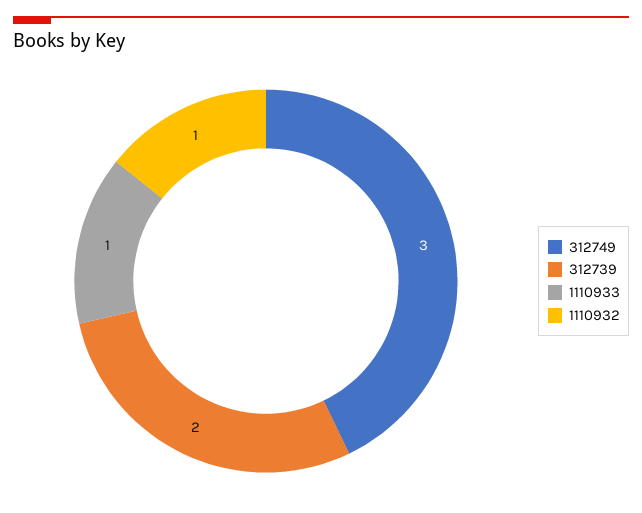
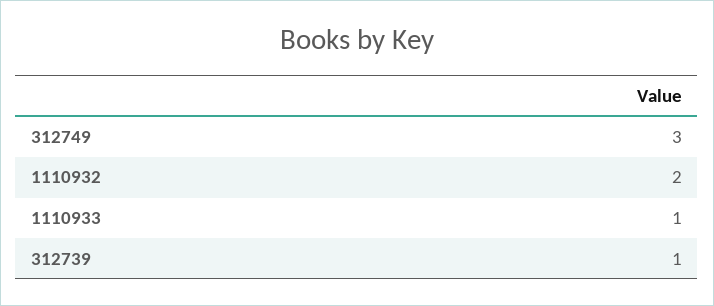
312739: 2 -> 1
1110932: 1 -> 2

